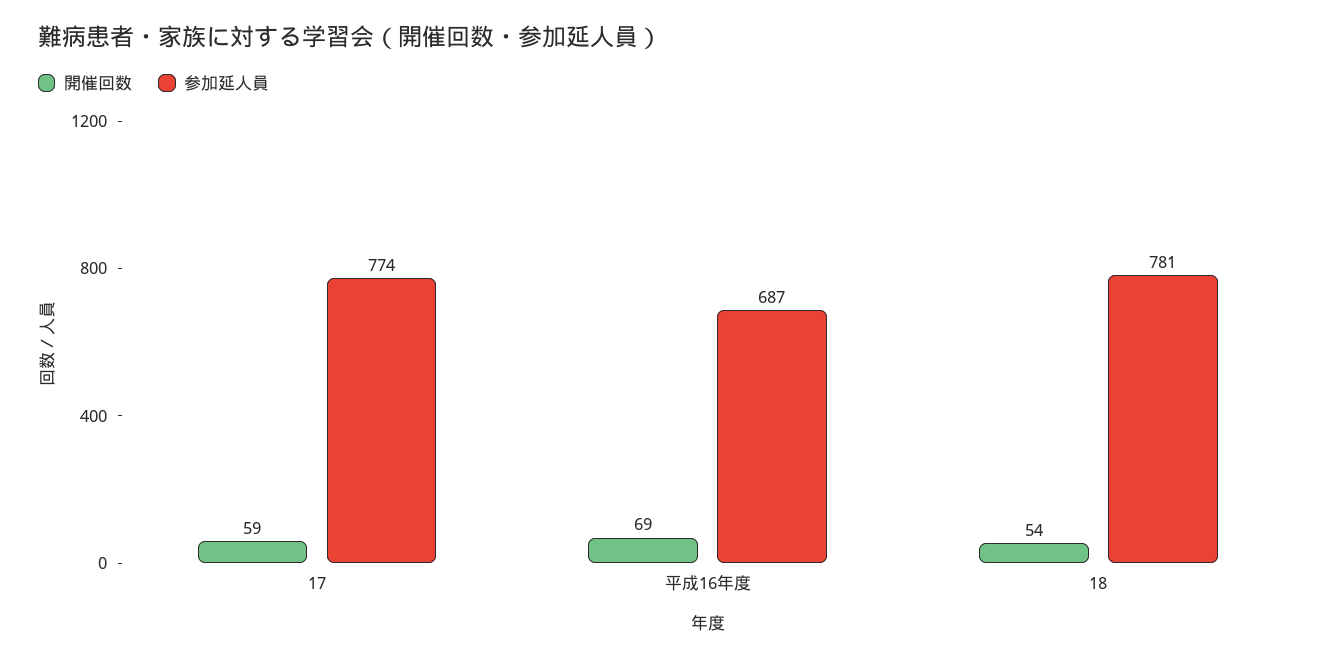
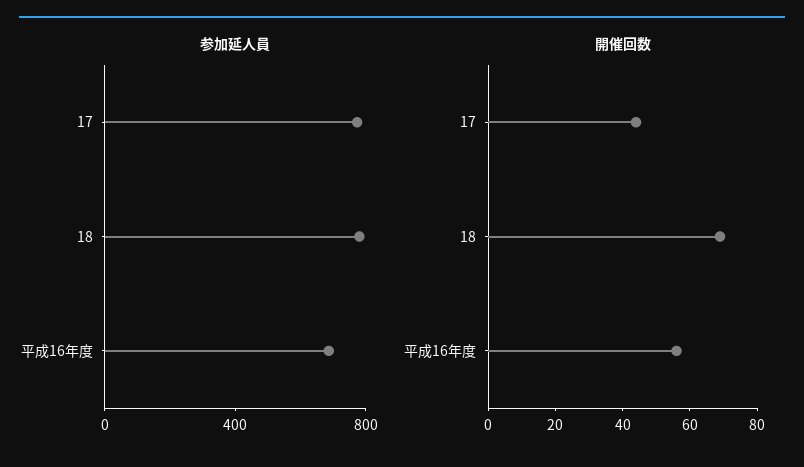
開催回数, 17: 59 -> 45
開催回数, 平成16年度: 69 -> 55
開催回数, 18: 54 -> 70

